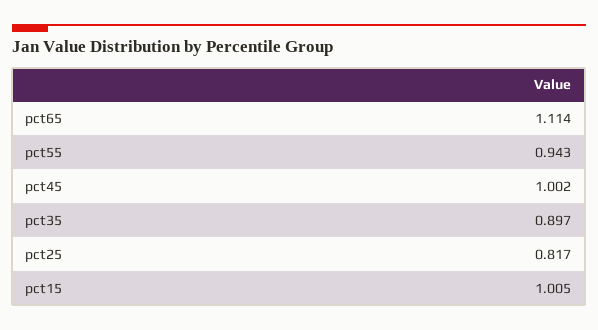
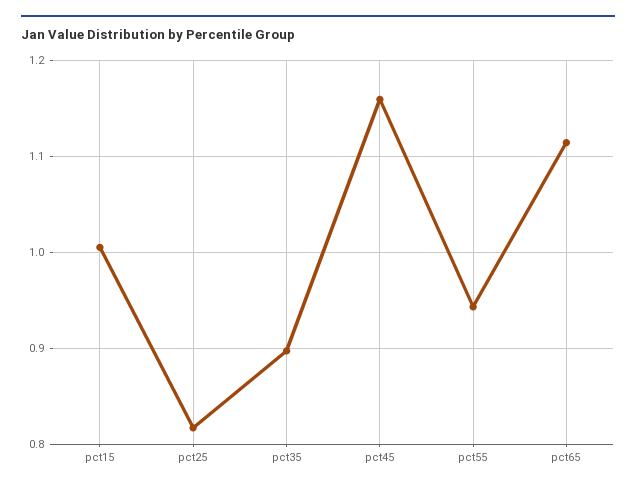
pct45: 1.002 -> 1.16

